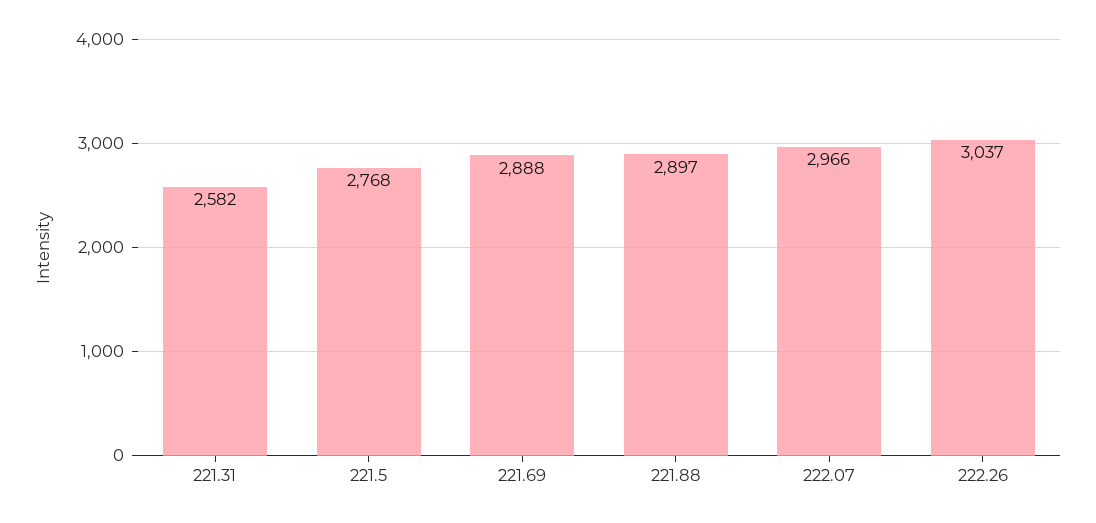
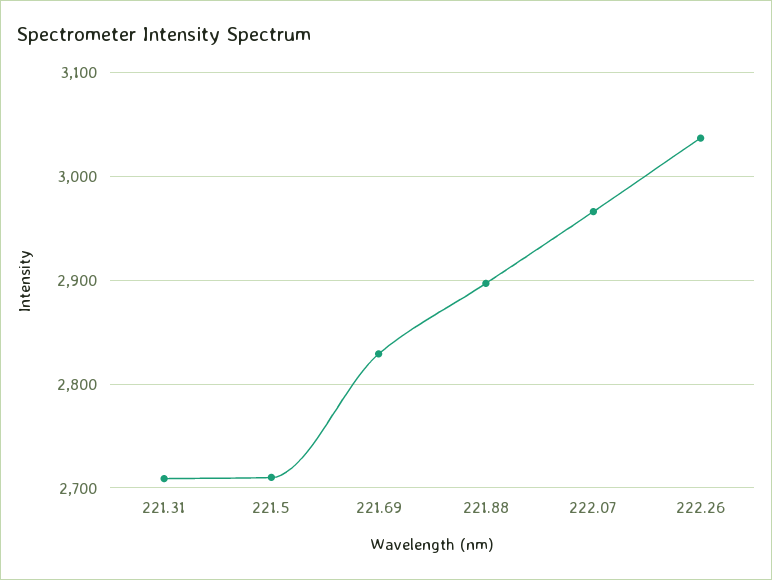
221.31: 2582 -> 2710
221.5: 2768 -> 2710
221.69: 2888 -> 2830

